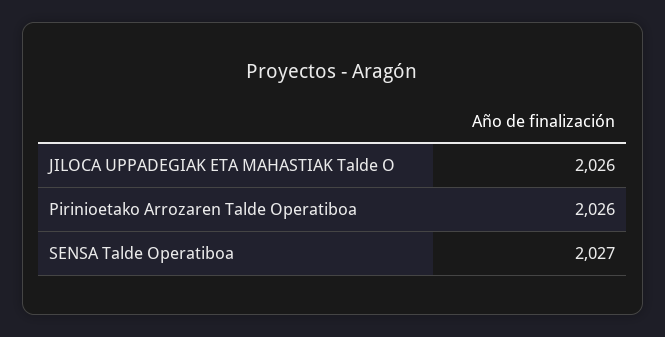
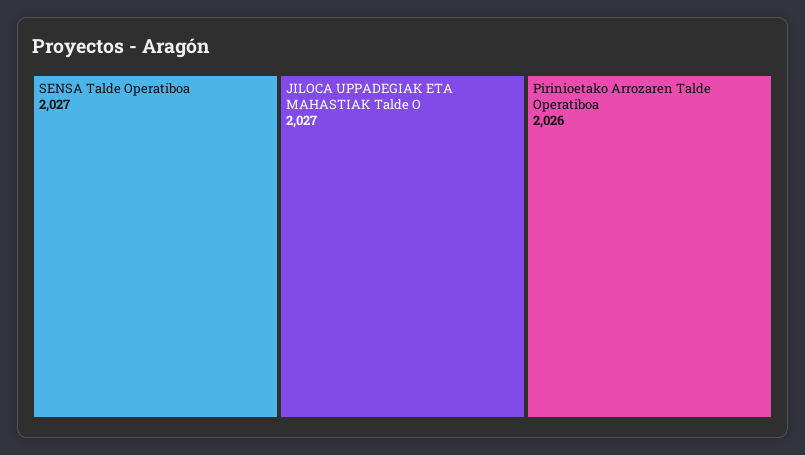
JILOCA UPPADEGIAK ETA MAHASTIAK Talde O: 2026 -> 2027

